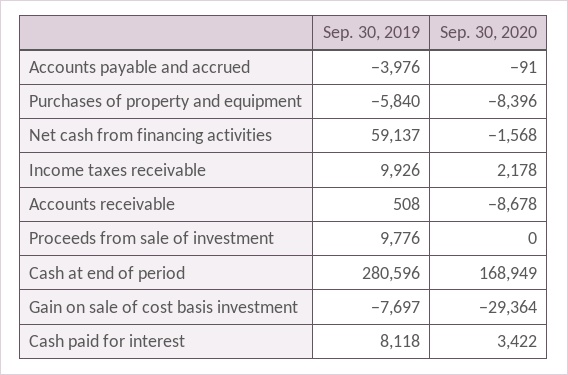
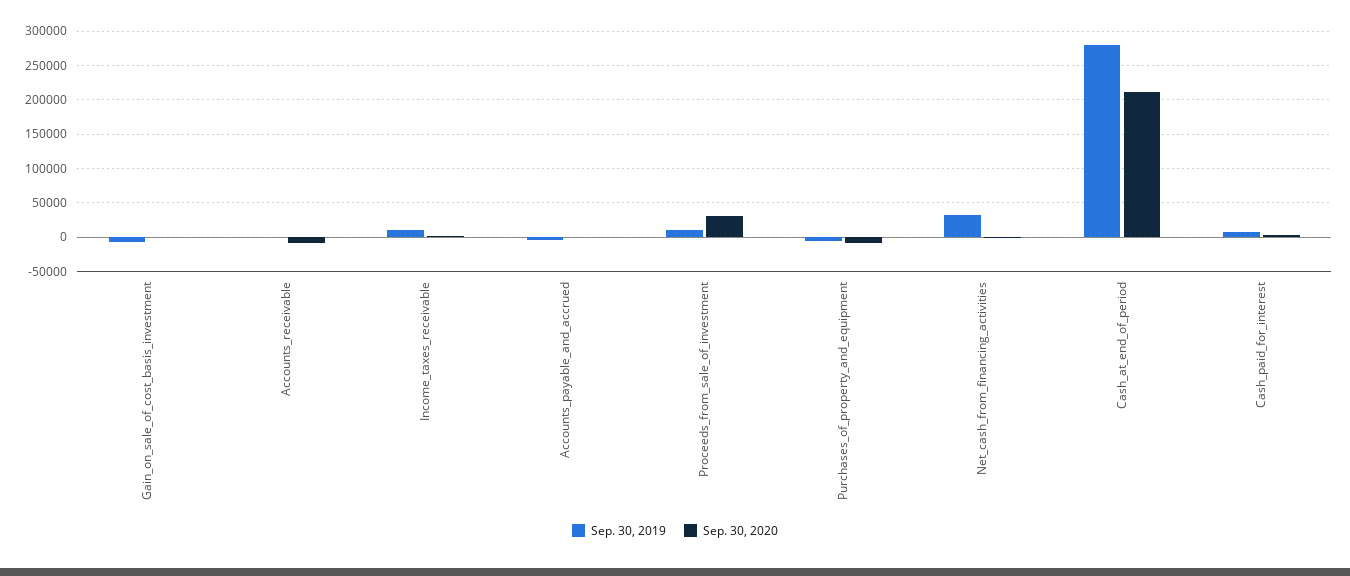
Sep. 30, 2019, Net cash from financing activities: 59137 -> 30000
Sep. 30, 2020, Proceeds from sale of investment: 0 -> 30000
Sep. 30, 2020, Cash at end of period: 168949 -> 210000
Sep. 30, 2020, Gain on sale of cost basis investment: -29364 -> 0

